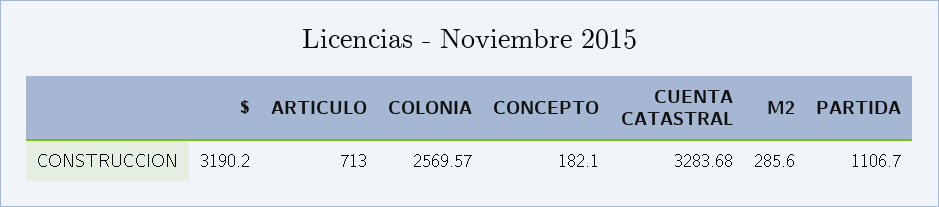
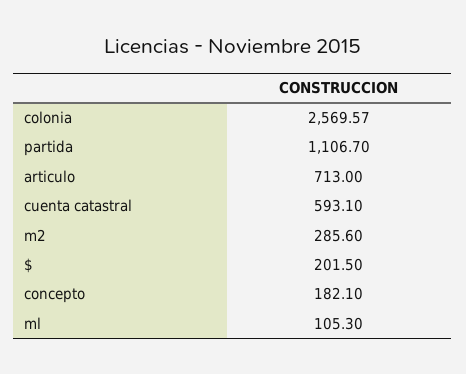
$: 3190.2 -> 201.5
CUENTA CATASTRAL: 3283.68 -> 593.1
ml: none -> 105.3

